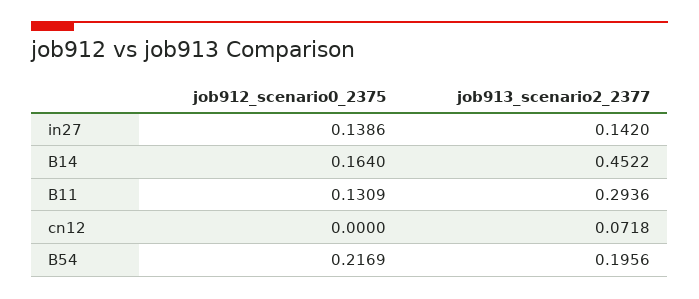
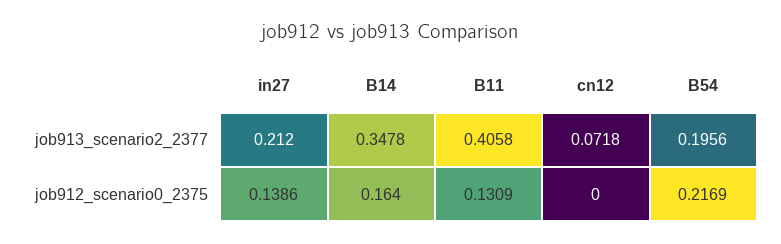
job913_scenario2_2377, in27: 0.142 -> 0.212
job913_scenario2_2377, B14: 0.4522 -> 0.3478
job913_scenario2_2377, B11: 0.2936 -> 0.4058

